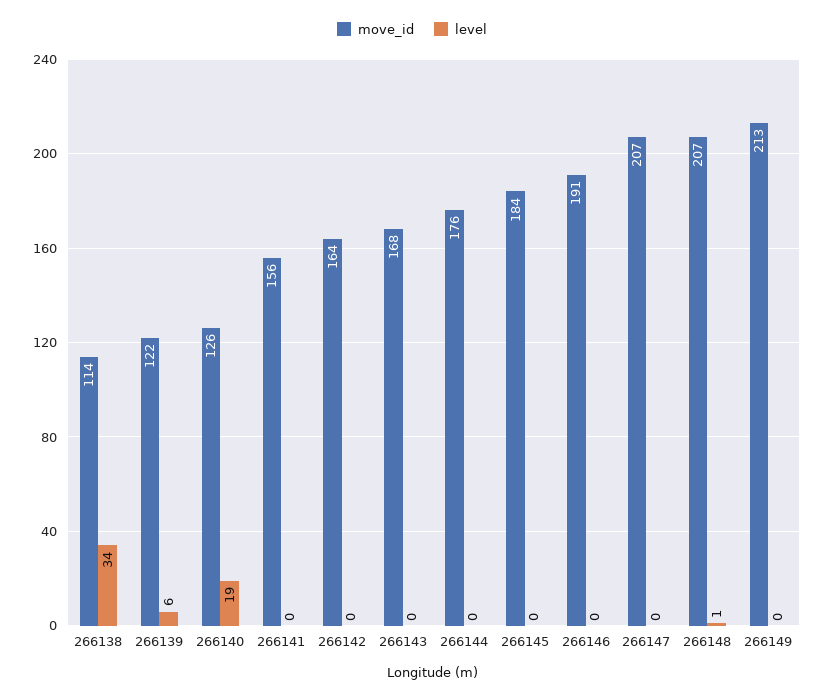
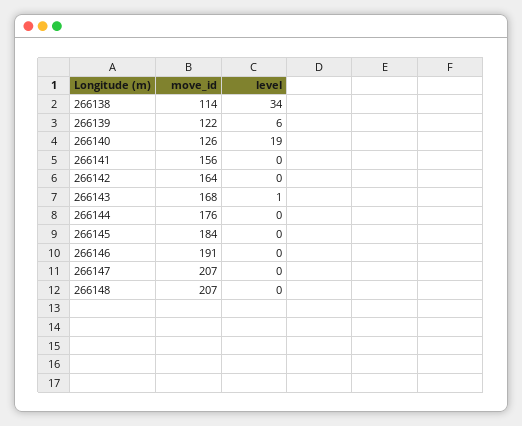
level, 266143: 0 -> 1
level, 266148: 1 -> 0
move_id, 266149: 213 -> none
level, 266149: 0 -> none

